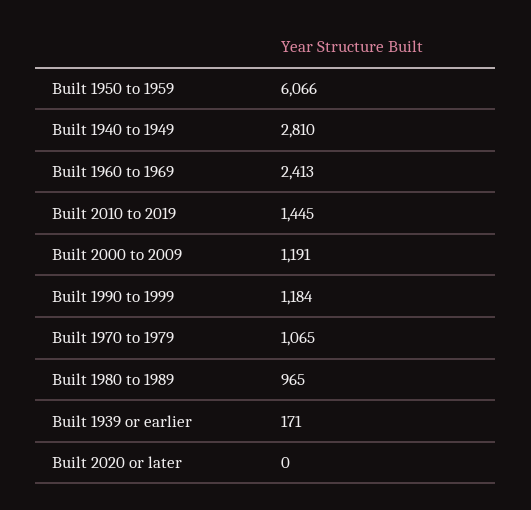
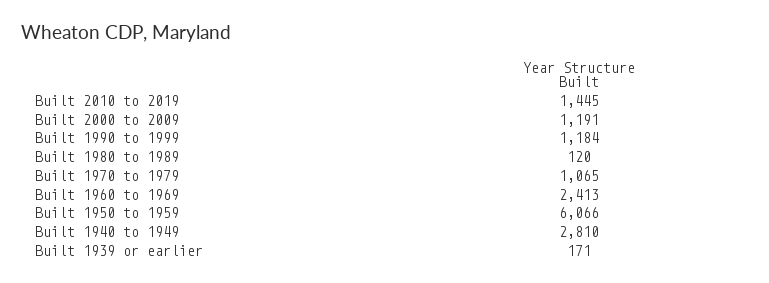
Built 1980 to 1989: 965 -> 120
Built 2020 or later: 0 -> none

